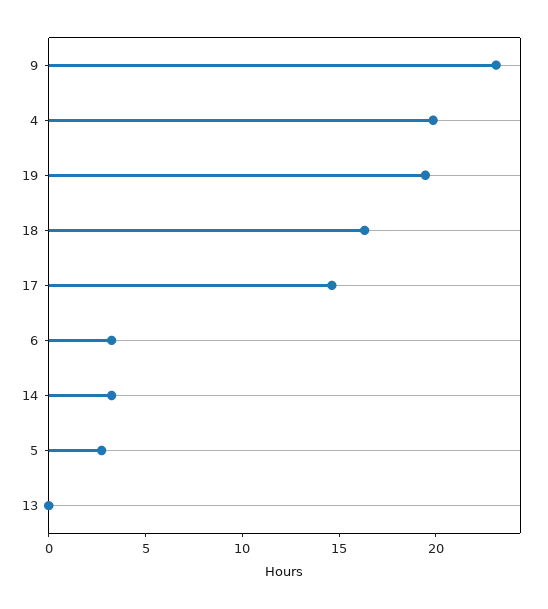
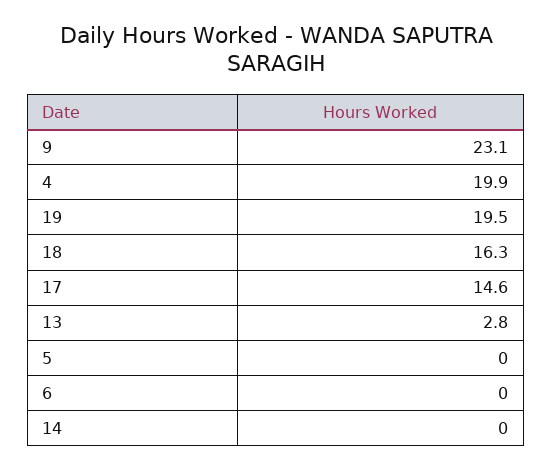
6: 3 -> 0
14: 3 -> 0
5: 3 -> 0
13: 0 -> 2.8

